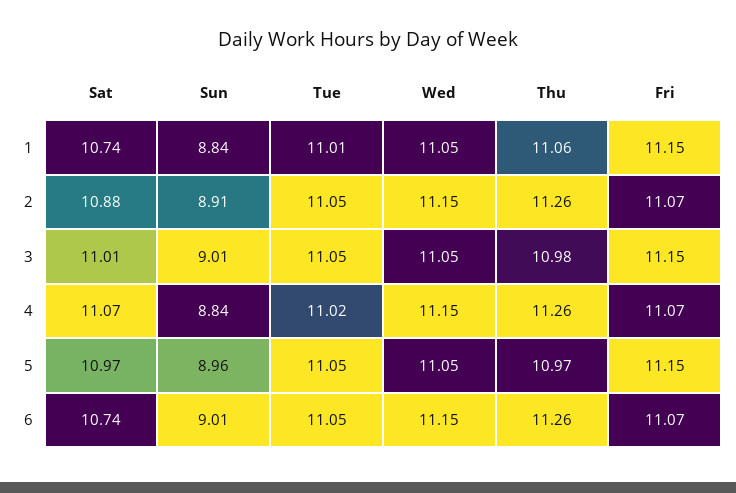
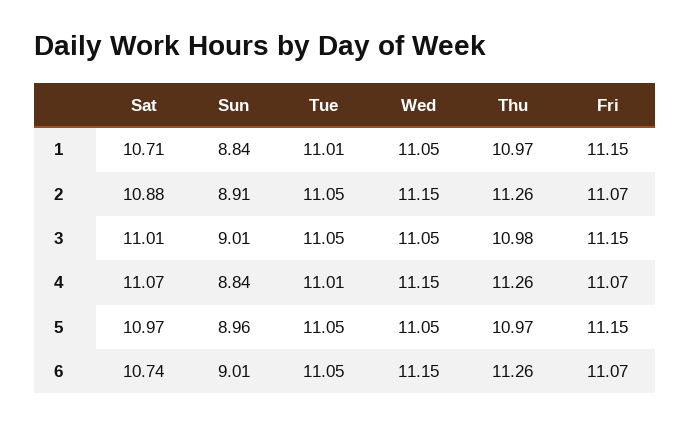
Sat, 1: 10.74 -> 10.71
Thu, 1: 11.06 -> 10.97
Tue, 4: 11.02 -> 11.01

